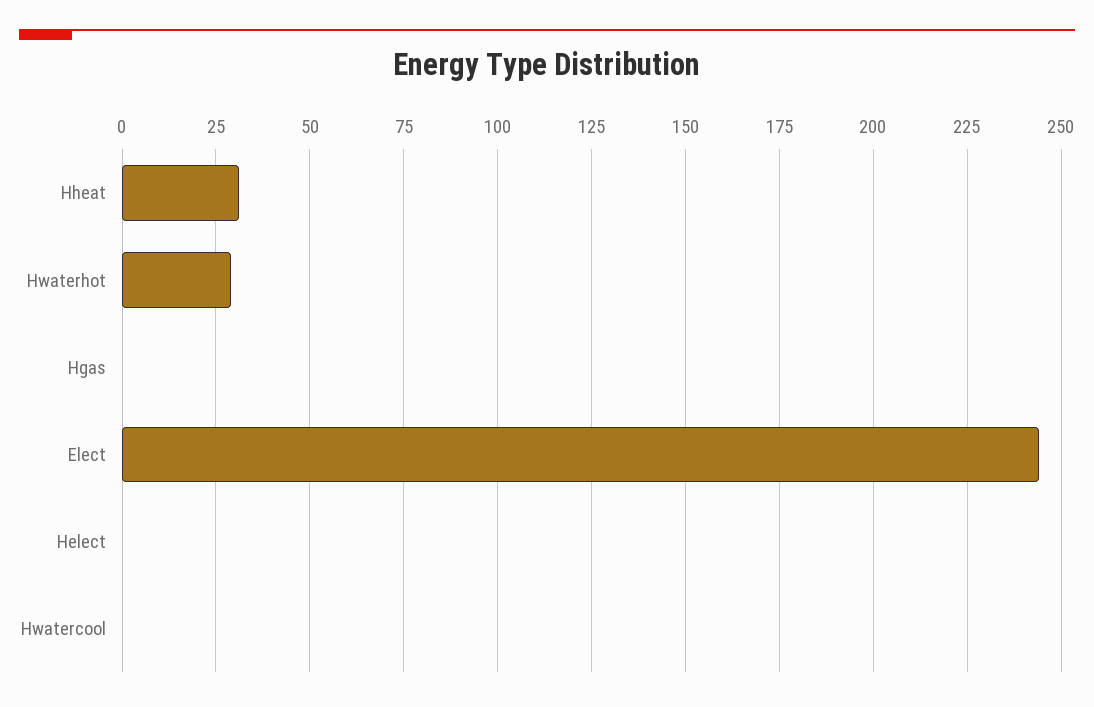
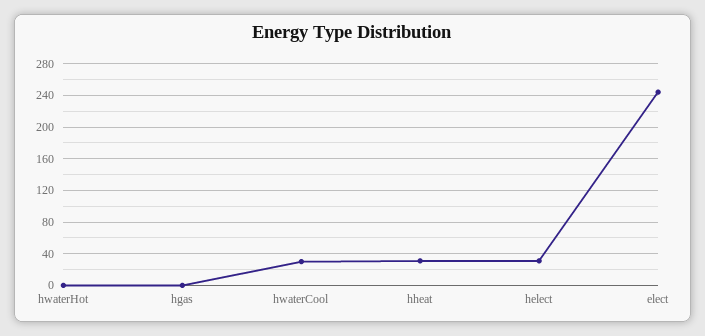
Hwaterhot: 30 -> 0
Helect: 0 -> 30
Hwatercool: 0 -> 30

